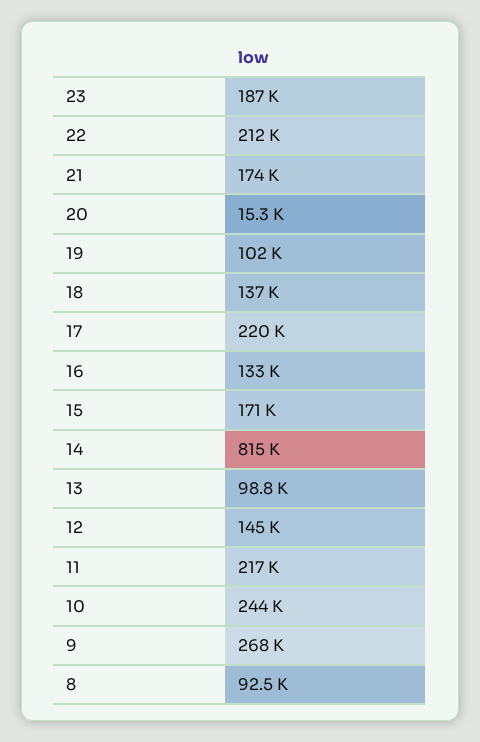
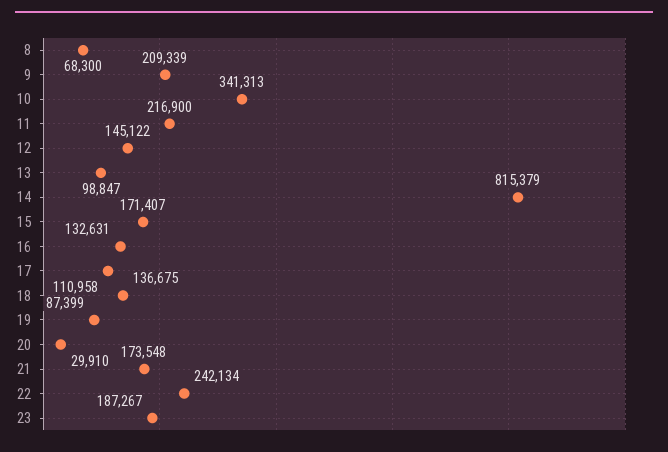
22: 212000 -> 242134
20: 15300 -> 29910
19: 102000 -> 87399
17: 220000 -> 110958
10: 244000 -> 341313
9: 268000 -> 209339
8: 92500 -> 68300

